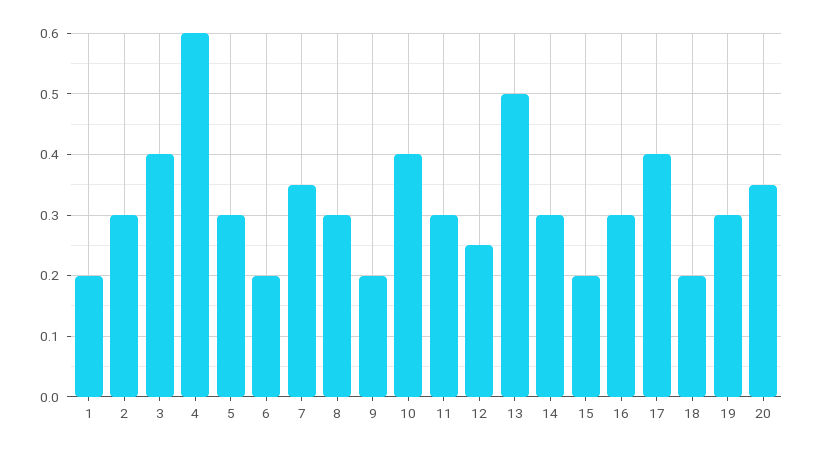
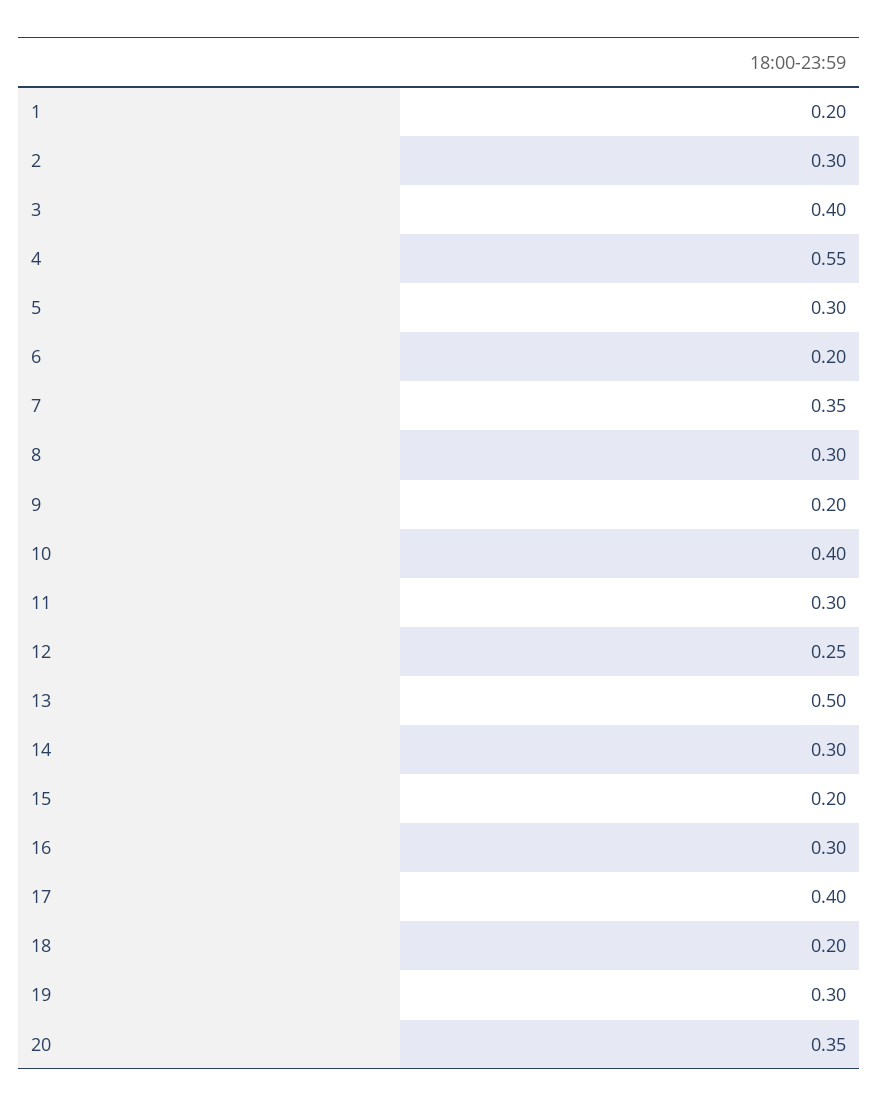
4: 0.6 -> 0.55

